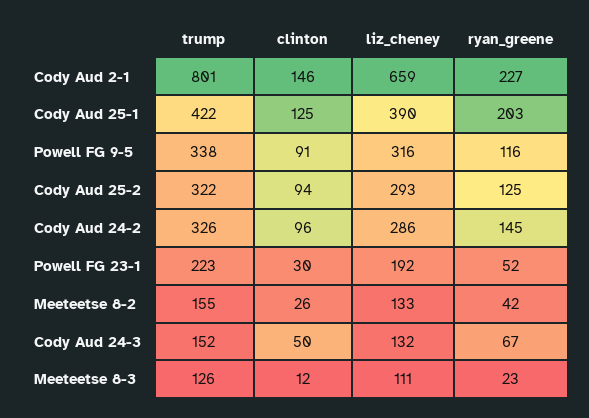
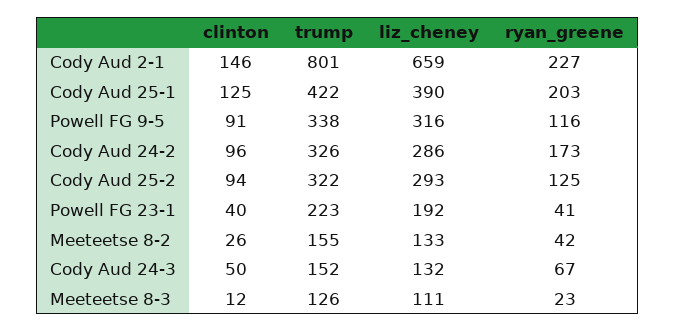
ryan_greene, Cody Aud 24-2: 145 -> 173
clinton, Powell FG 23-1: 30 -> 40
ryan_greene, Powell FG 23-1: 52 -> 41

